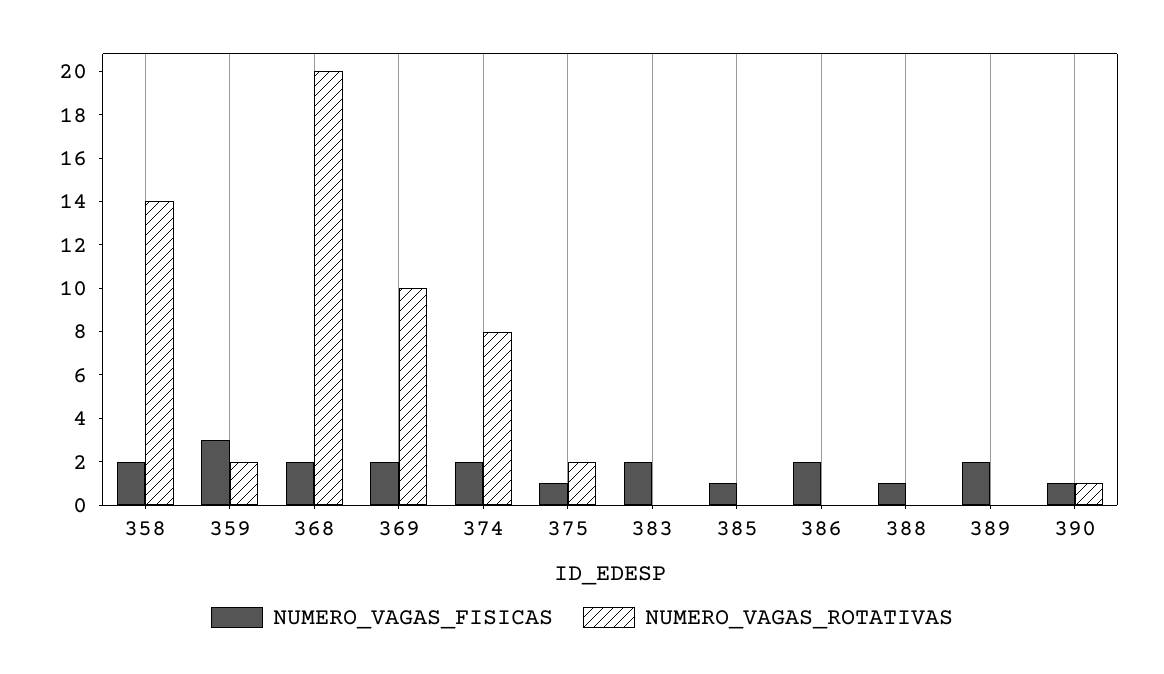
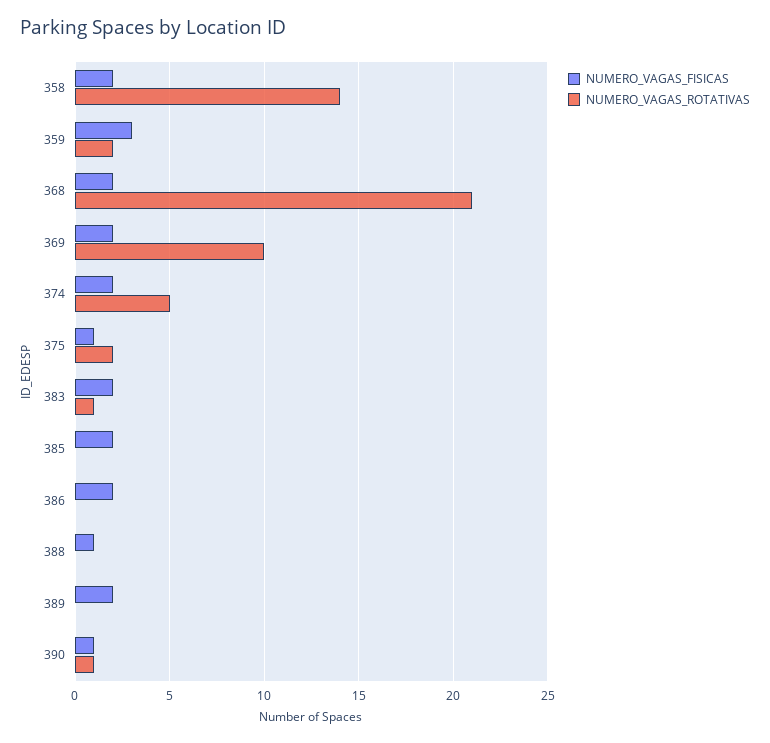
NUMERO_VAGAS_ROTATIVAS, 368: 20 -> 21
NUMERO_VAGAS_ROTATIVAS, 374: 8 -> 5
NUMERO_VAGAS_ROTATIVAS, 383: 0 -> 1
NUMERO_VAGAS_FISICAS, 385: 1 -> 2

